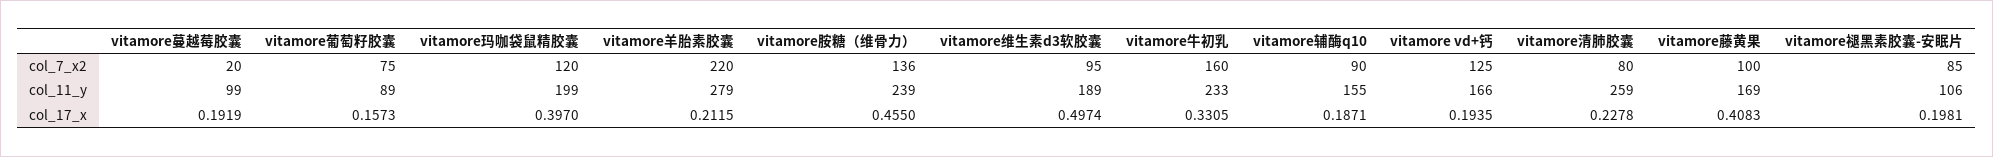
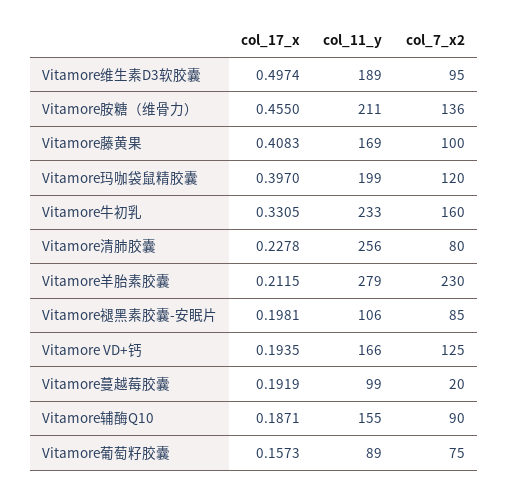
vitamore羊胎素胶囊, col_7_x2: 220 -> 230
vitamore胺糖（维骨力）, col_11_y: 239 -> 211
vitamore清肺胶囊, col_11_y: 259 -> 256

